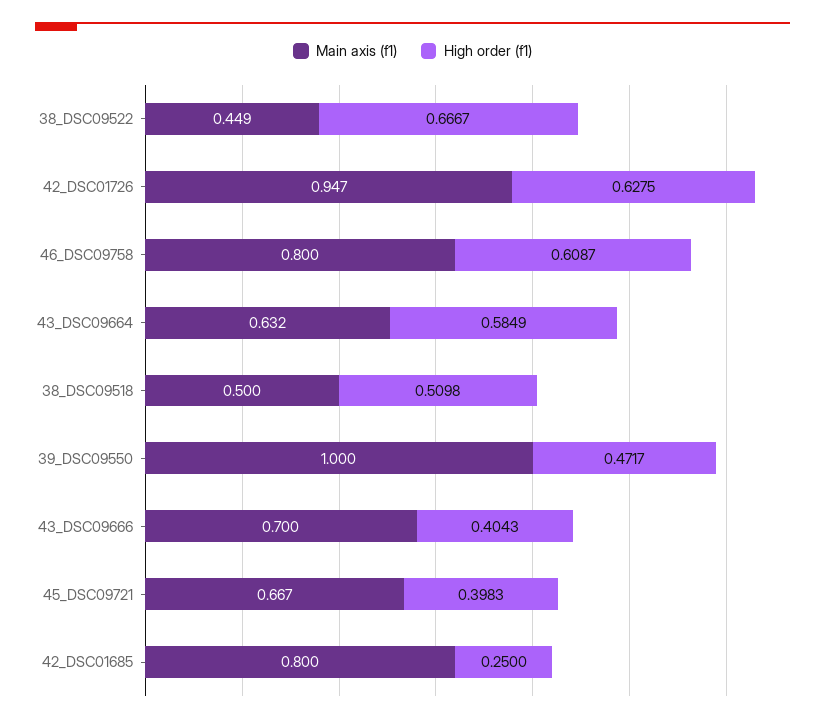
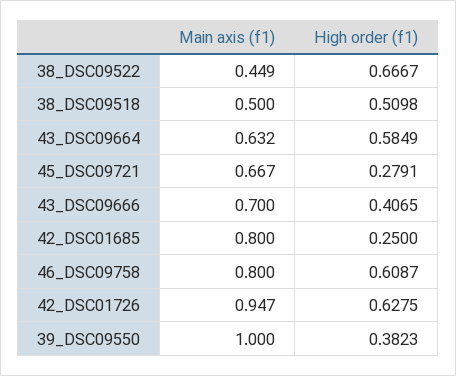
High order (f1), 39_DSC09550: 0.4717 -> 0.3823
High order (f1), 43_DSC09666: 0.4043 -> 0.4065
High order (f1), 45_DSC09721: 0.3983 -> 0.2791

